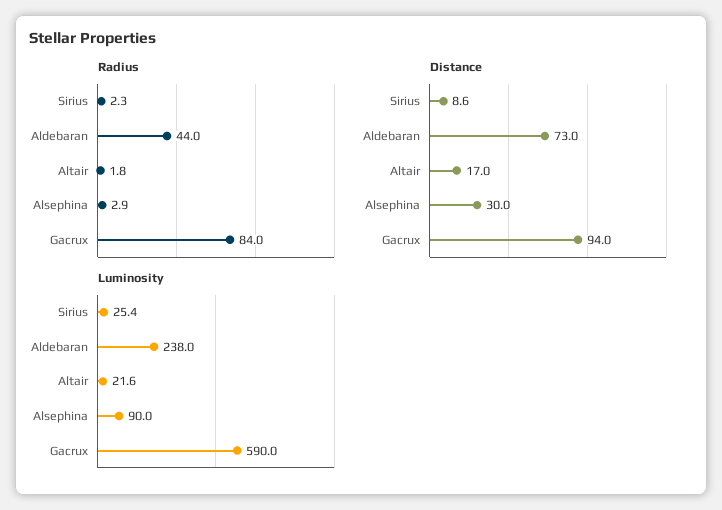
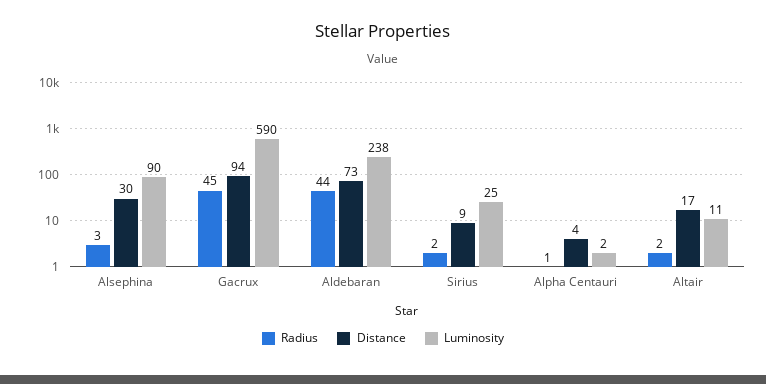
Radius, Gacrux: 84 -> 45
Luminosity, Altair: 21.6 -> 11
Radius, Alpha Centauri: none -> 1
Distance, Alpha Centauri: none -> 4
Luminosity, Alpha Centauri: none -> 2

